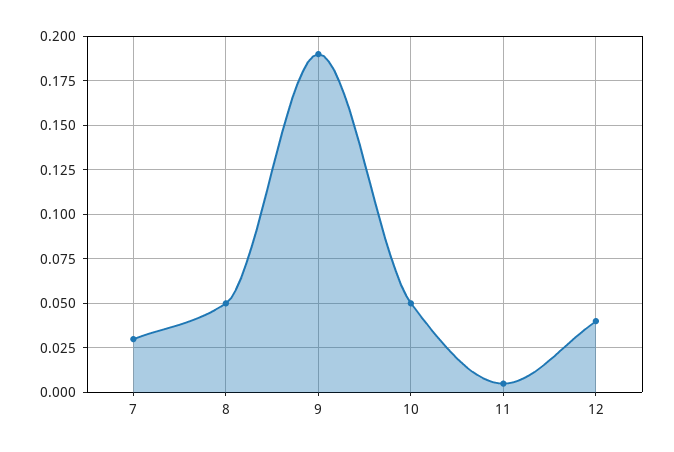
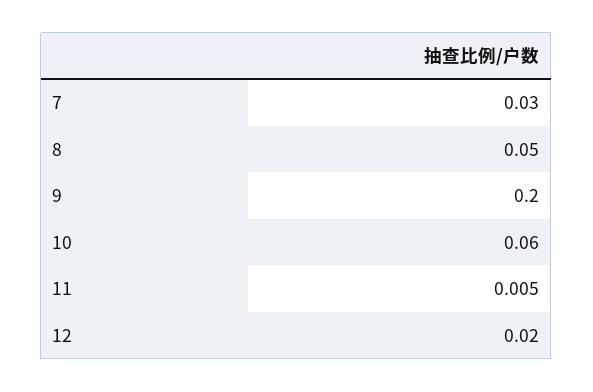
9: 0.19 -> 0.2
10: 0.05 -> 0.06
12: 0.04 -> 0.02

